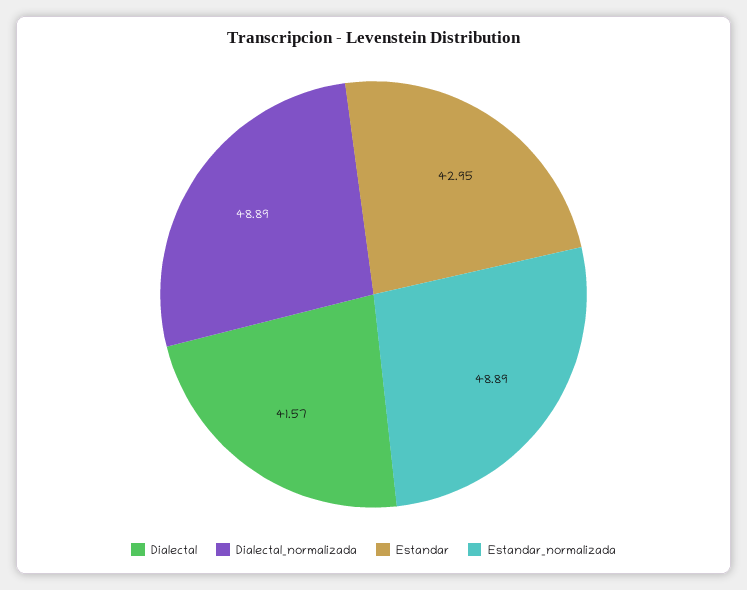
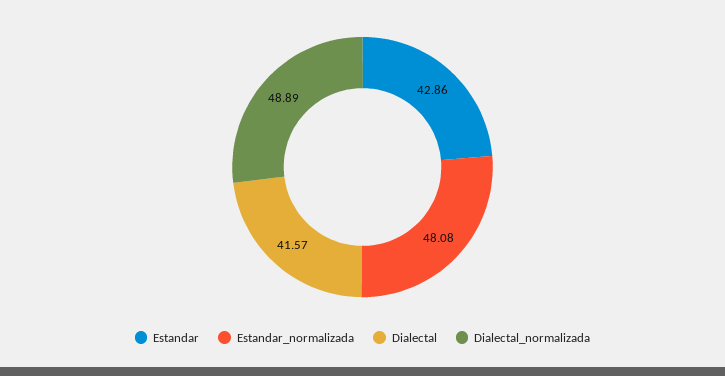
Estandar: 42.95 -> 42.86
Estandar_normalizada: 48.89 -> 48.08

